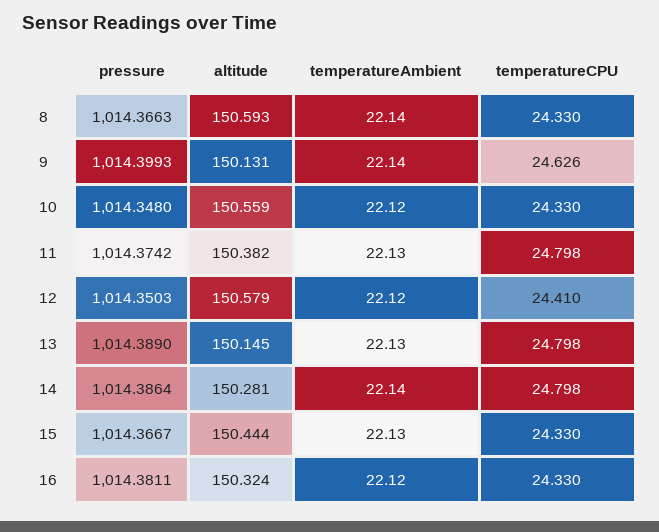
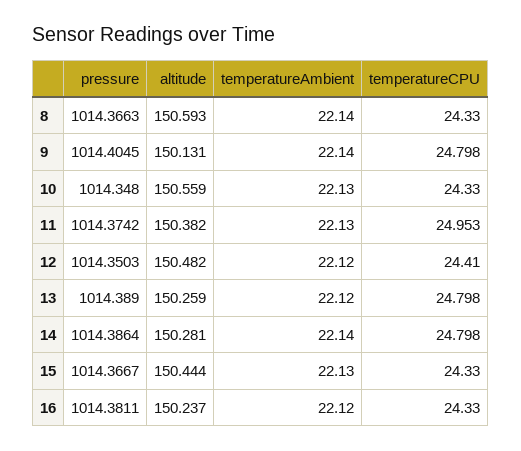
pressure, 9: 1014.3993 -> 1014.4045
temperatureCPU, 9: 24.626 -> 24.798
temperatureAmbient, 10: 22.12 -> 22.13
temperatureCPU, 11: 24.798 -> 24.953
altitude, 12: 150.579 -> 150.482
altitude, 13: 150.145 -> 150.259
temperatureAmbient, 13: 22.13 -> 22.12
altitude, 16: 150.324 -> 150.237

